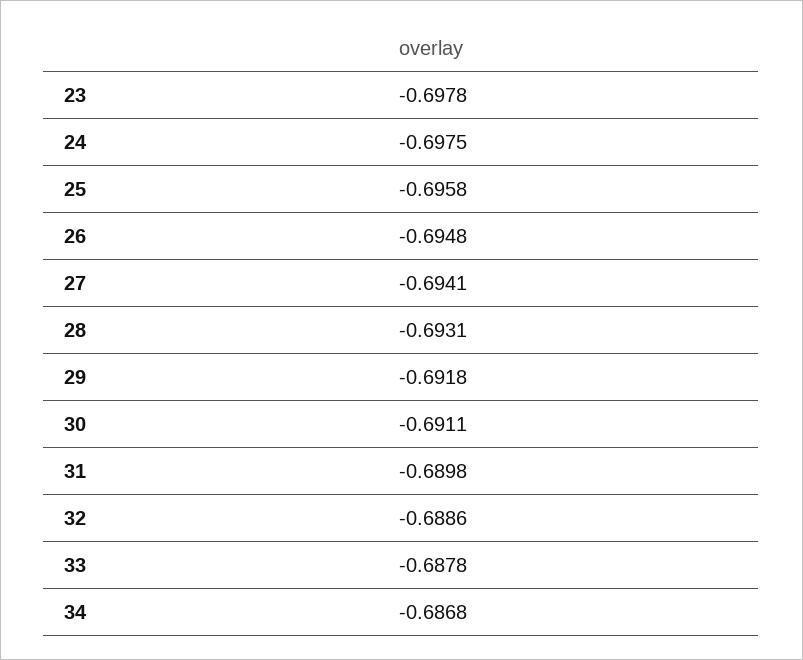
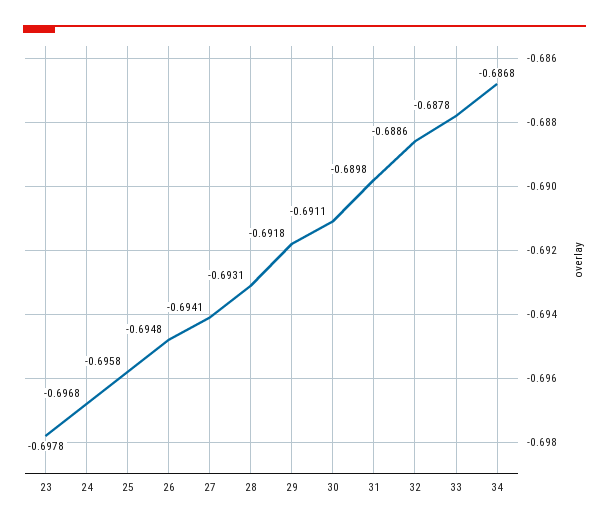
24: -0.6975 -> -0.6968

